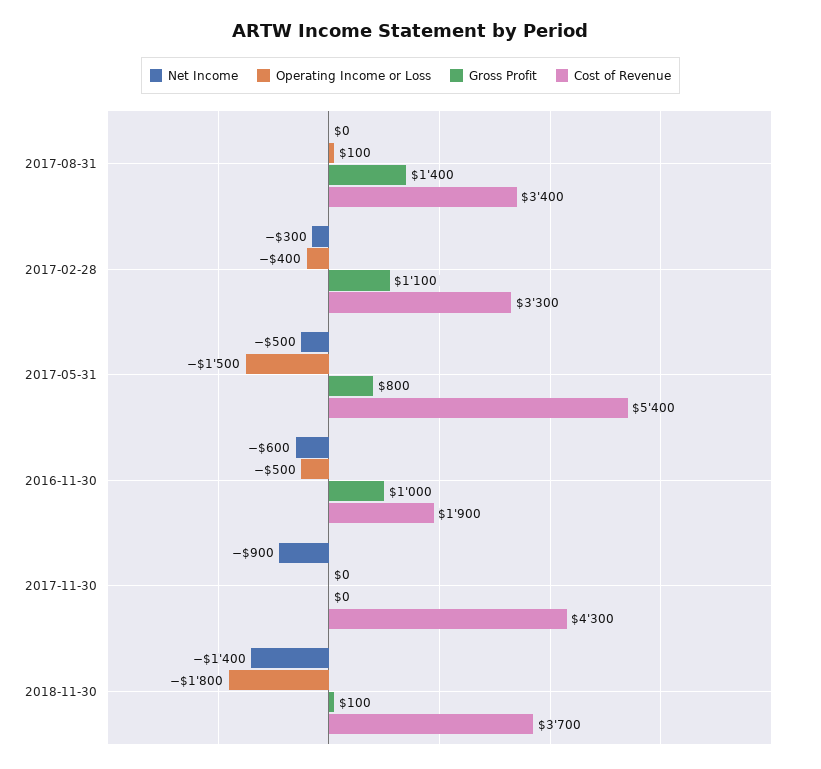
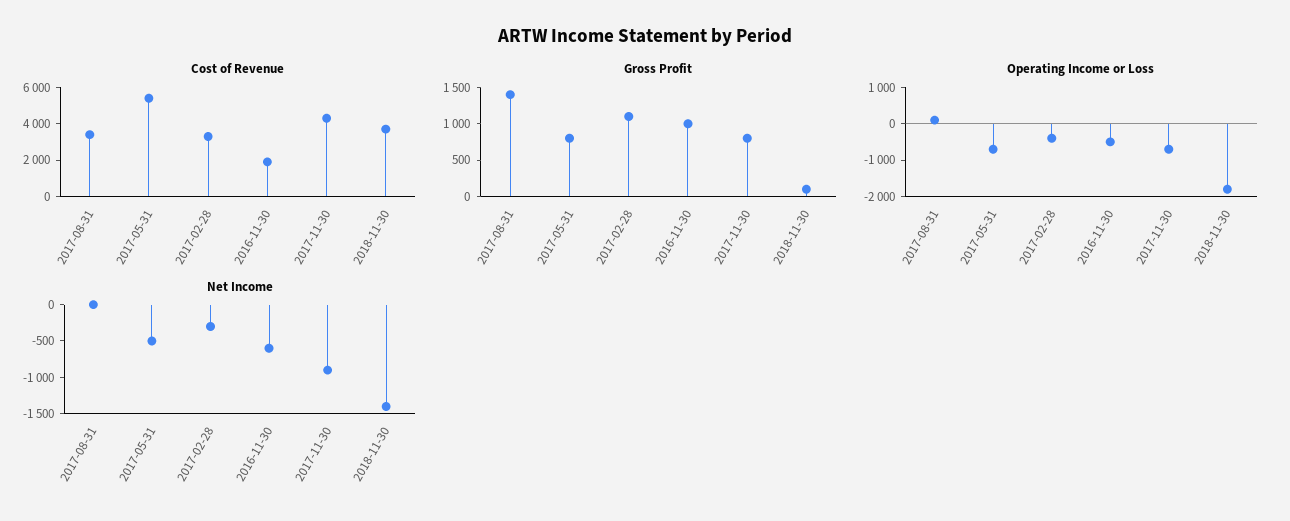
Operating Income or Loss, 2017-05-31: -1500 -> -750
Operating Income or Loss, 2017-11-30: 0 -> -750
Gross Profit, 2017-11-30: 0 -> 750

